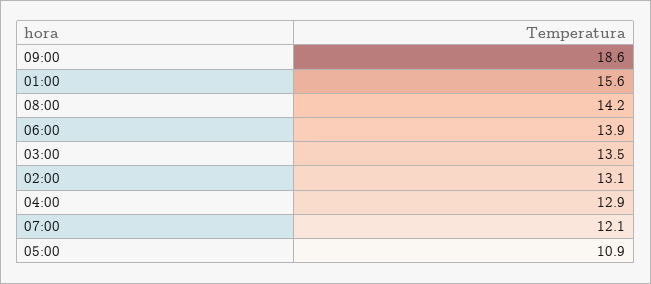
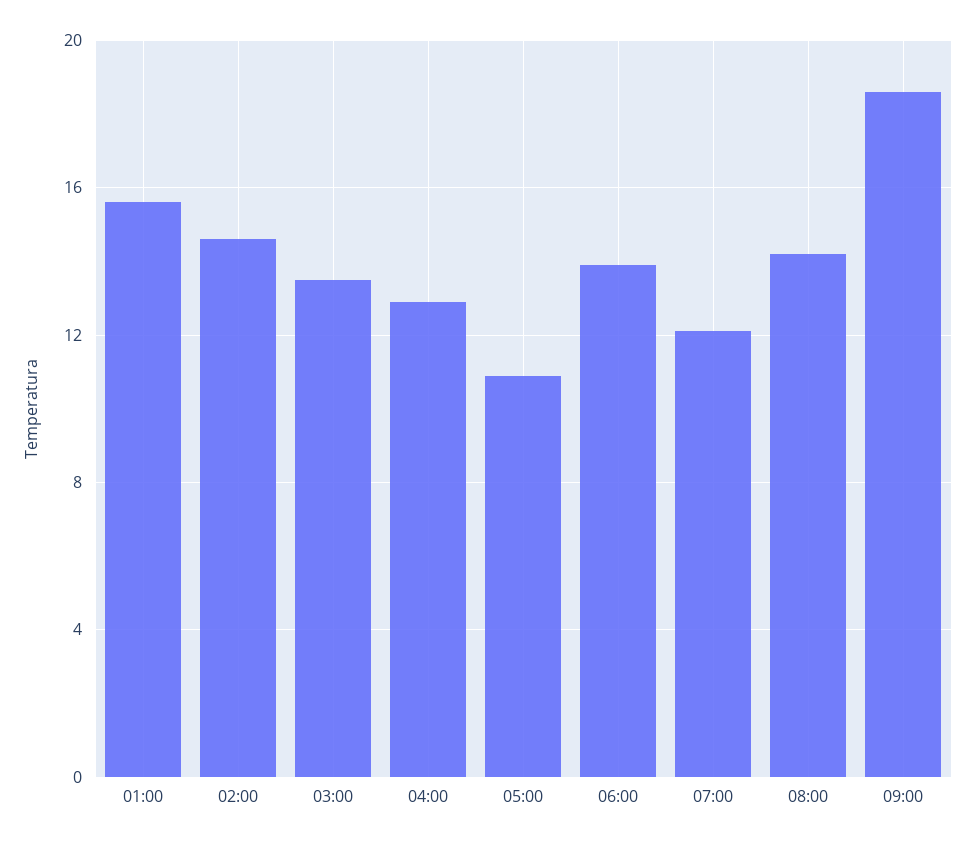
02:00: 13.1 -> 14.5

